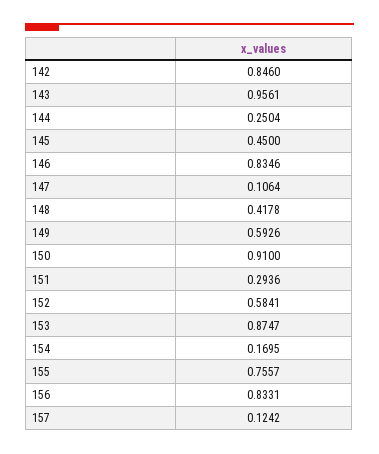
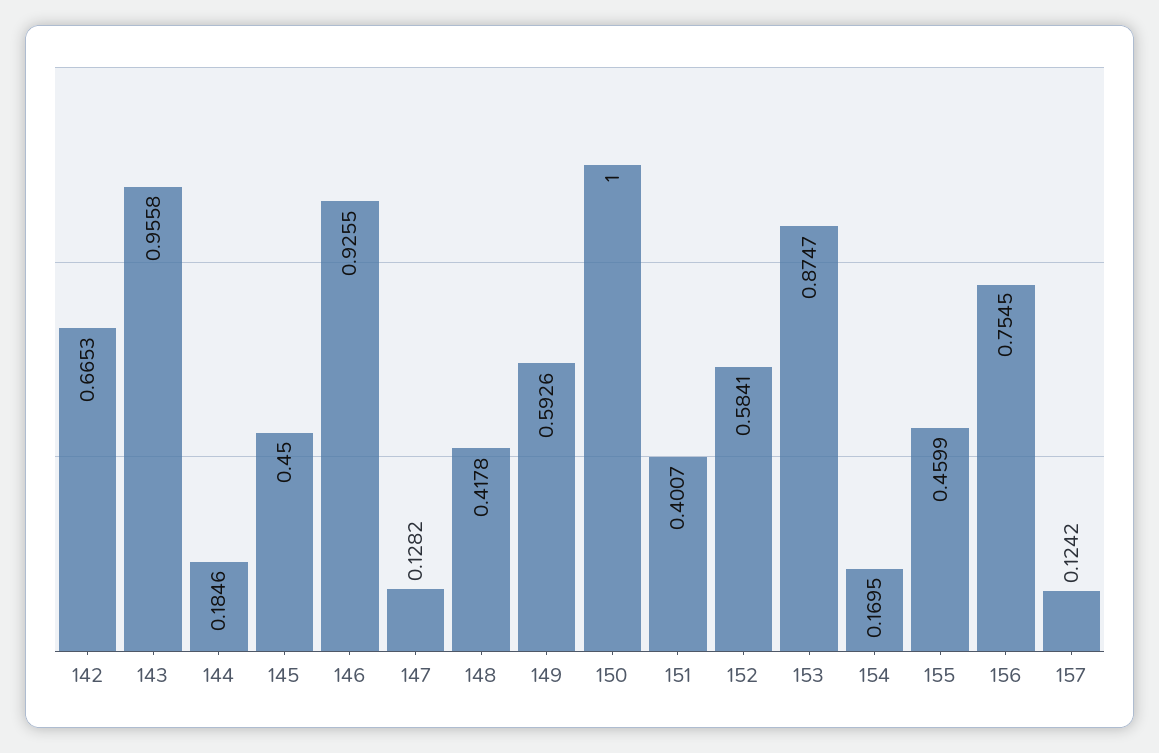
142: 0.846 -> 0.6653
143: 0.9561 -> 0.9558
144: 0.2504 -> 0.1846
146: 0.8346 -> 0.9255
147: 0.1064 -> 0.1282
150: 0.91 -> 1
151: 0.2936 -> 0.4007
155: 0.7557 -> 0.4599
156: 0.8331 -> 0.7545

